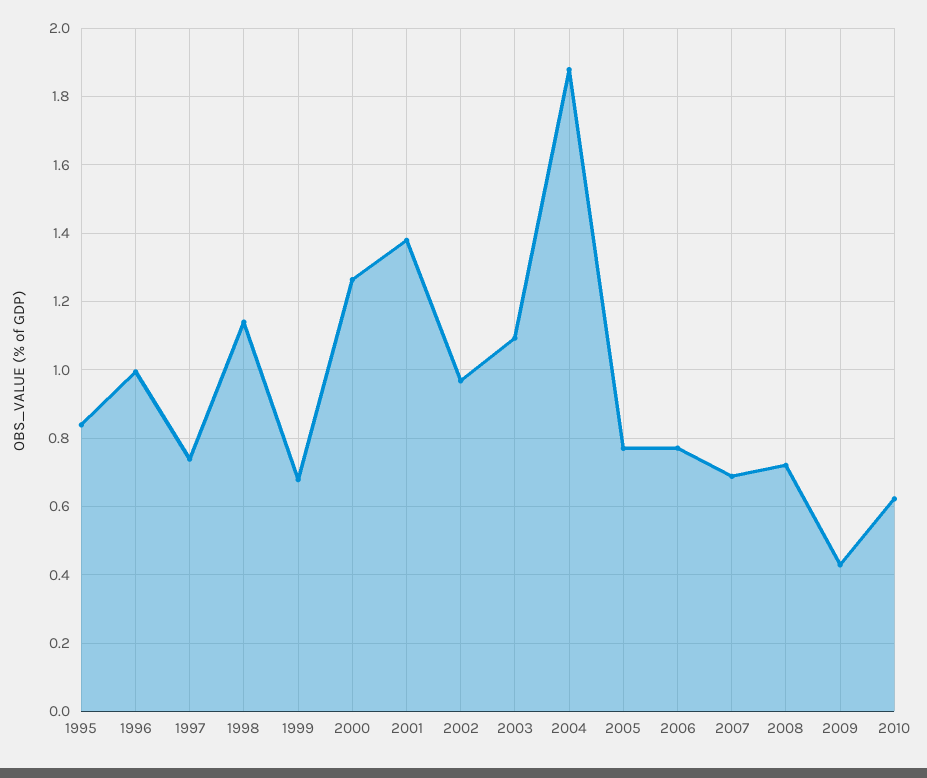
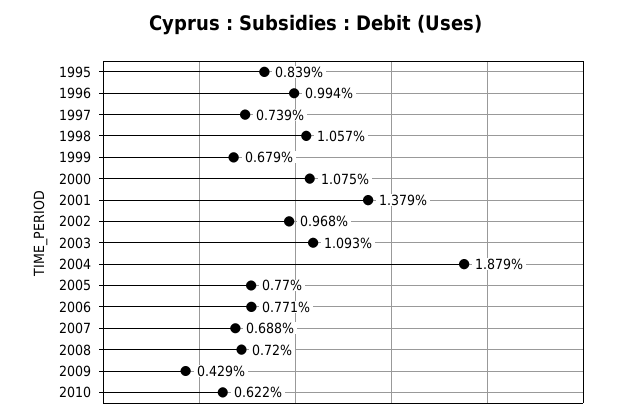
1998: 1.14 -> 1.057
2000: 1.26 -> 1.075

